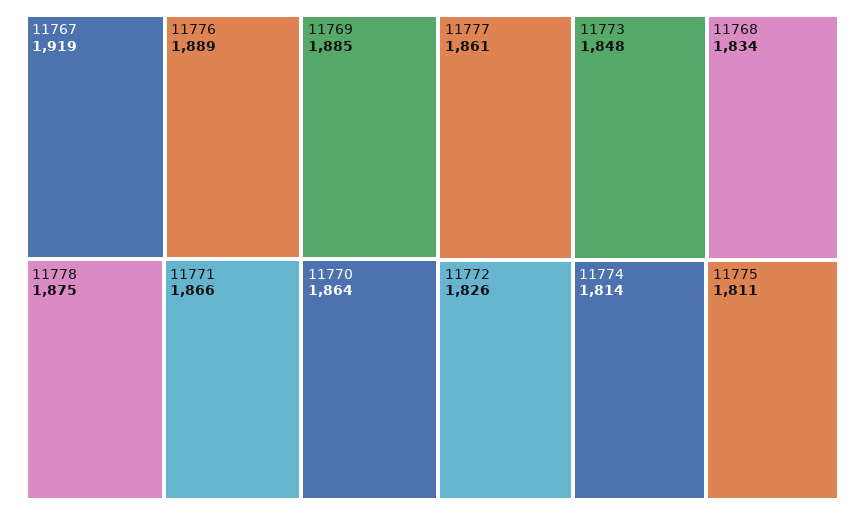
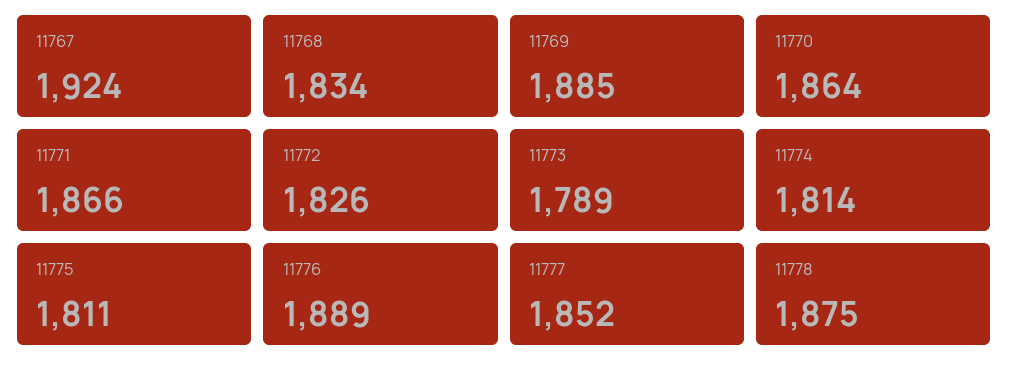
11767: 1919 -> 1924
11777: 1861 -> 1852
11773: 1848 -> 1789

